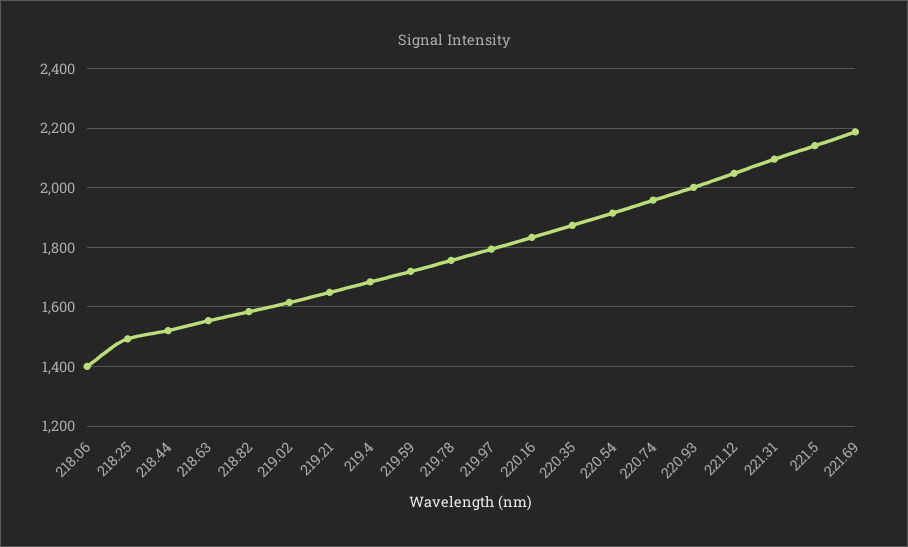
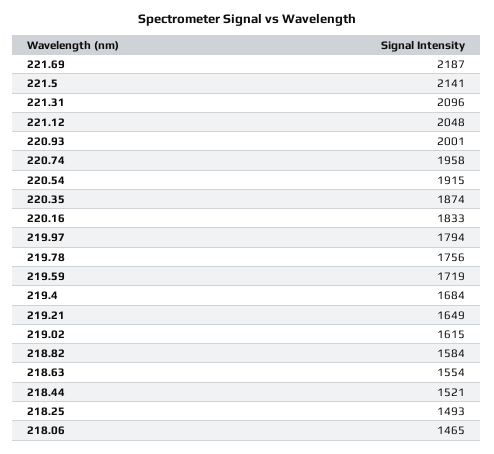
218.06: 1400 -> 1465

